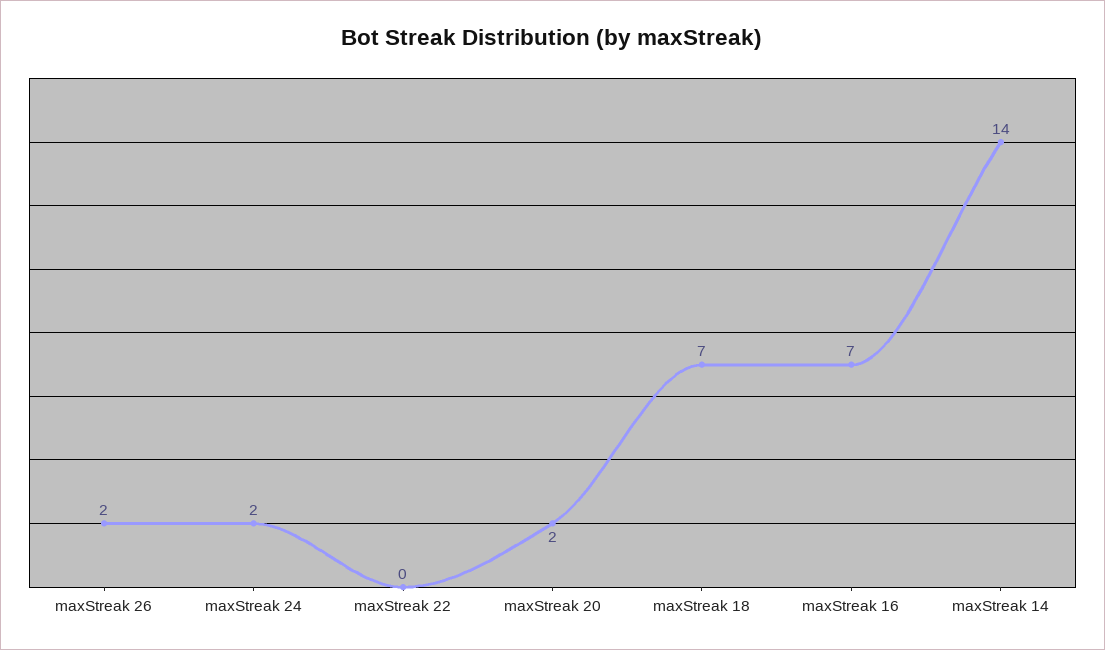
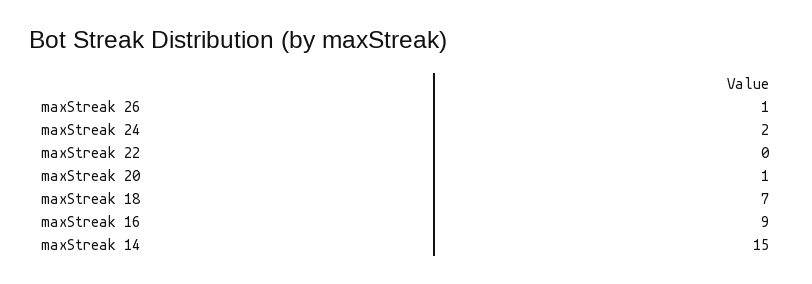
maxStreak 26: 2 -> 1
maxStreak 20: 2 -> 1
maxStreak 16: 7 -> 9
maxStreak 14: 14 -> 15

